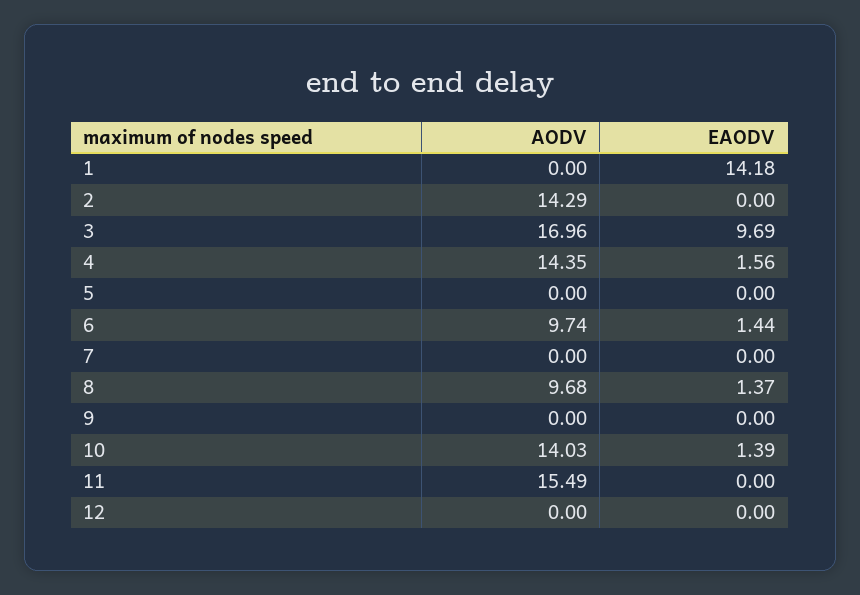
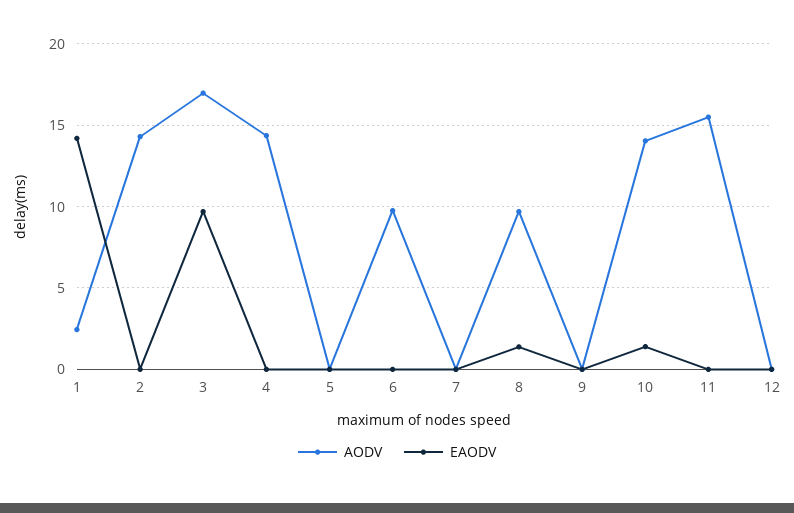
AODV, 1: 0 -> 2.5
EAODV, 4: 1.56 -> 0
EAODV, 6: 1.44 -> 0

